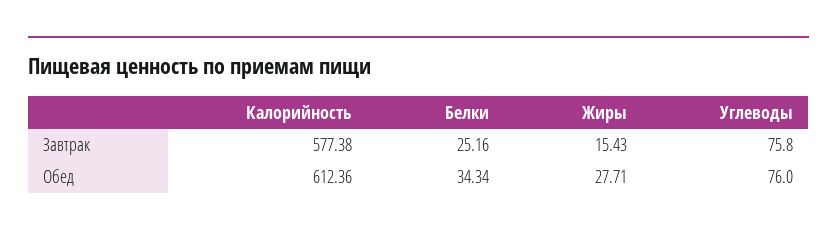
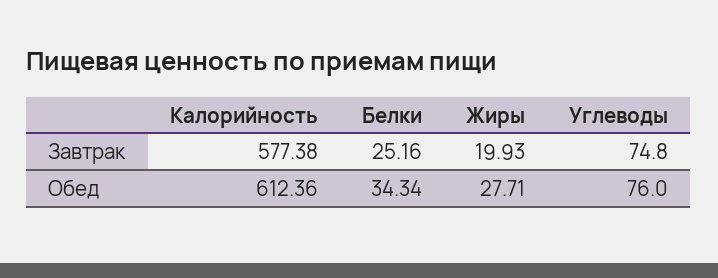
Жиры, Завтрак: 15.43 -> 19.93
Углеводы, Завтрак: 75.8 -> 74.8

